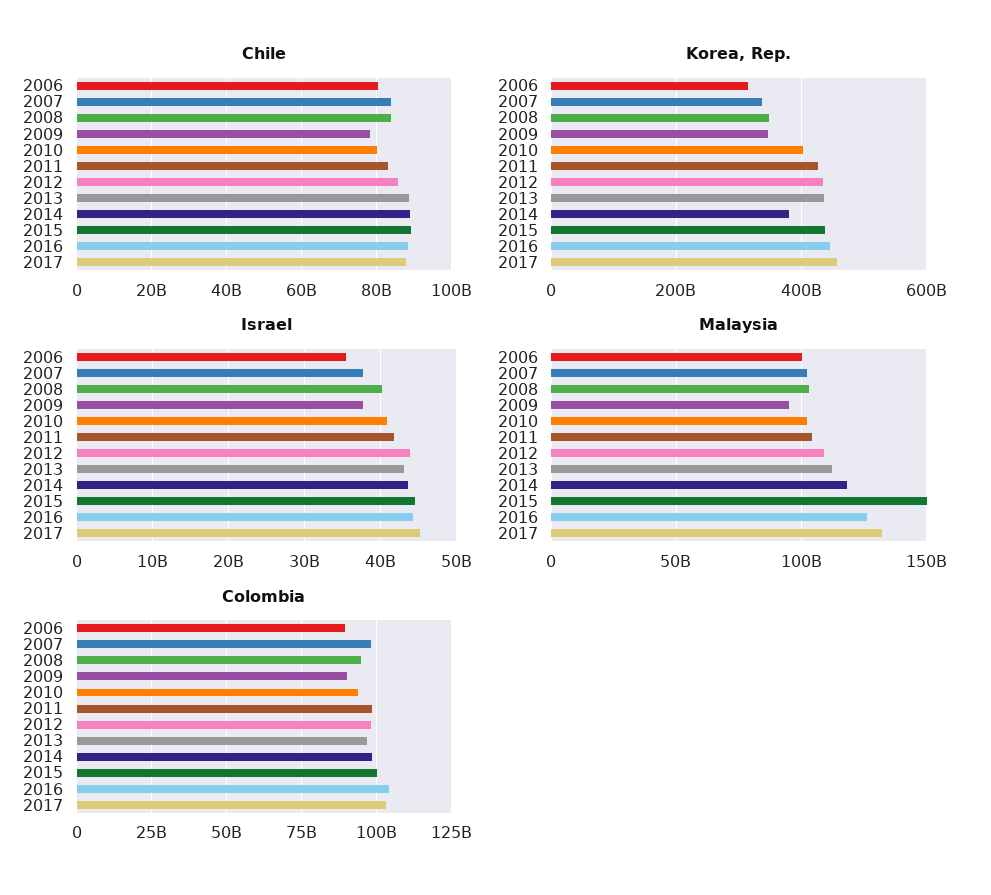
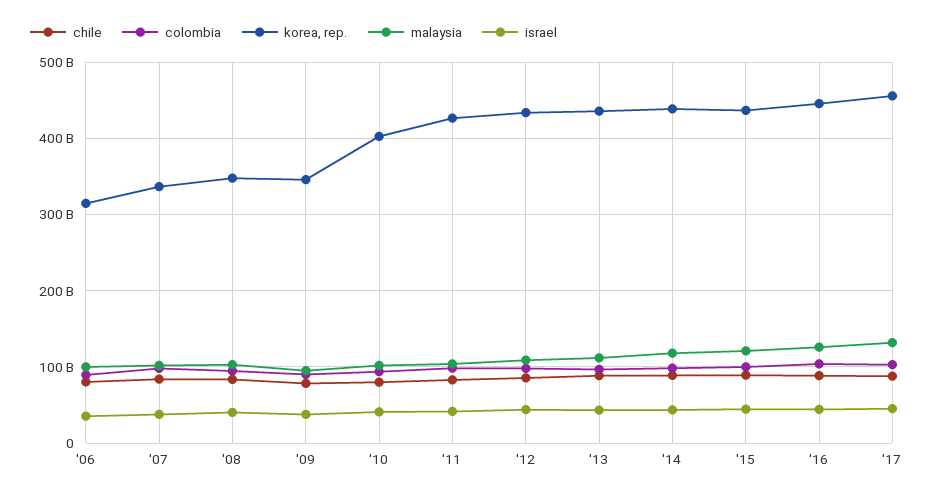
Korea, Rep., 2014: 380000000000 -> 440000000000
Malaysia, 2015: 150000000000 -> 120000000000

